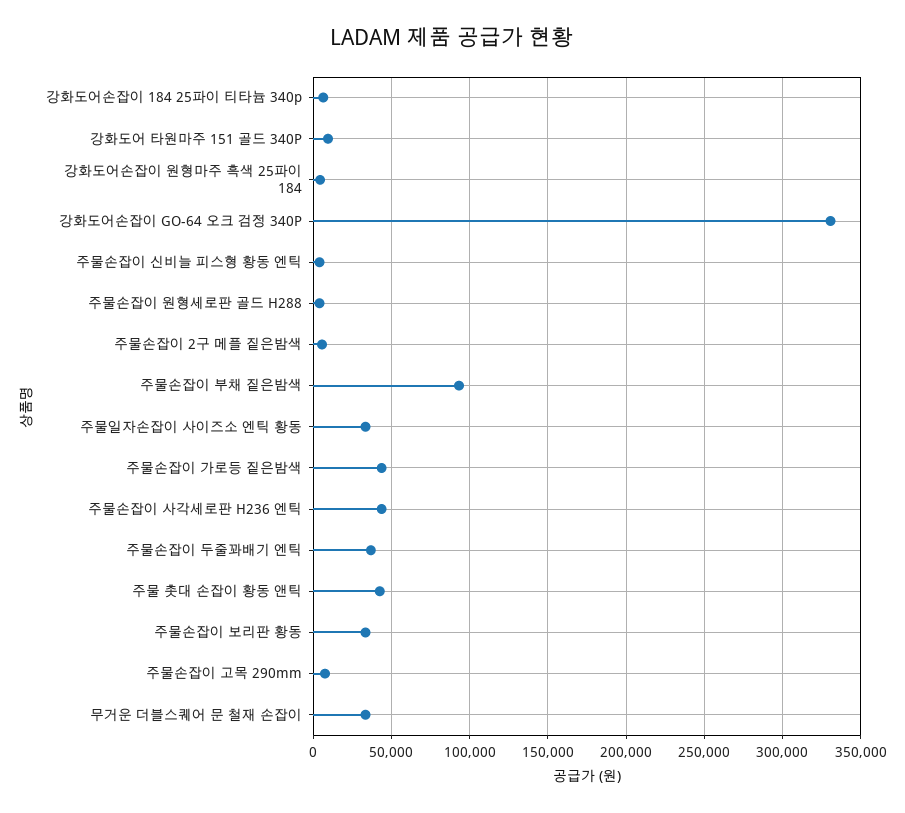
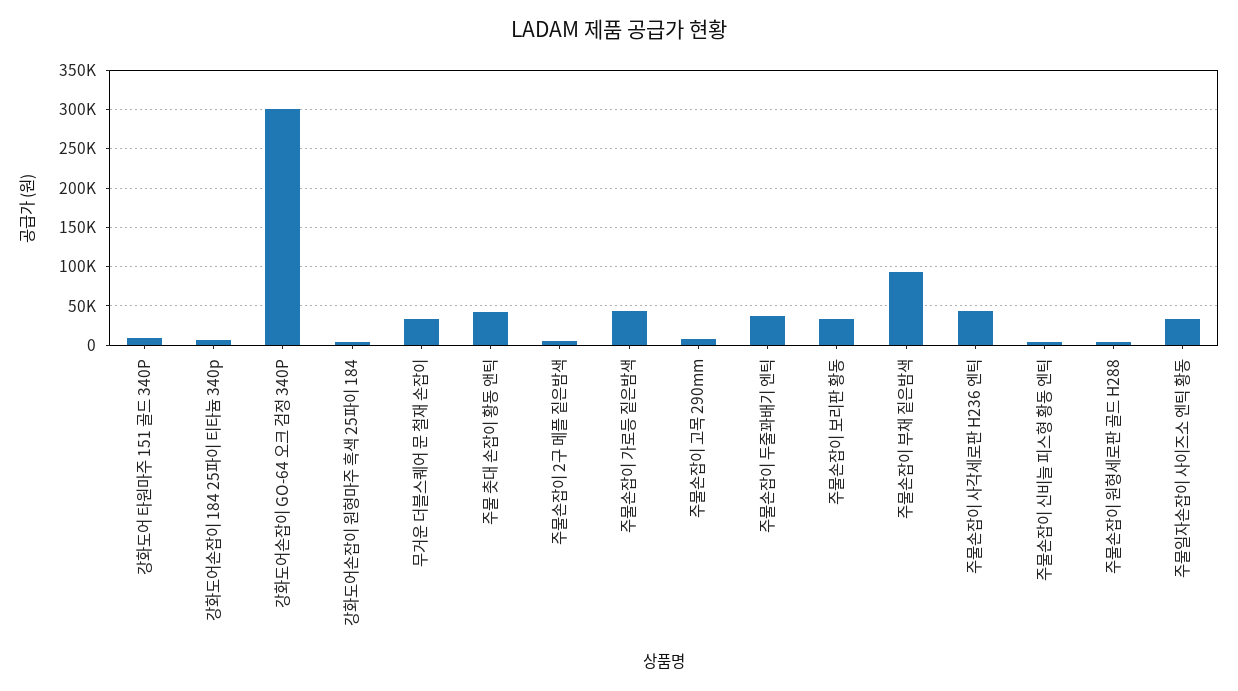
강화도어손잡이 GO-64 오크 검정 340P: 330000 -> 300000

